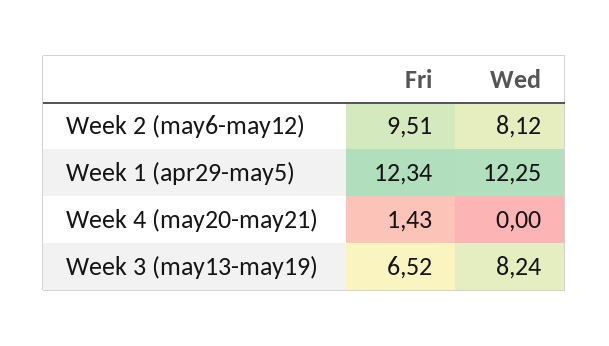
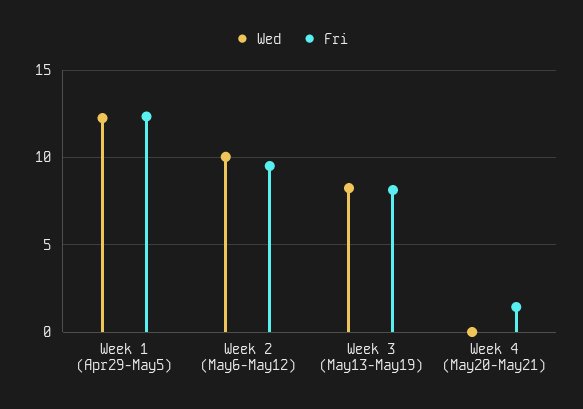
Wed, Week 2 (may6-may12): 8.12 -> 10
Fri, Week 3 (may13-may19): 6.52 -> 8

